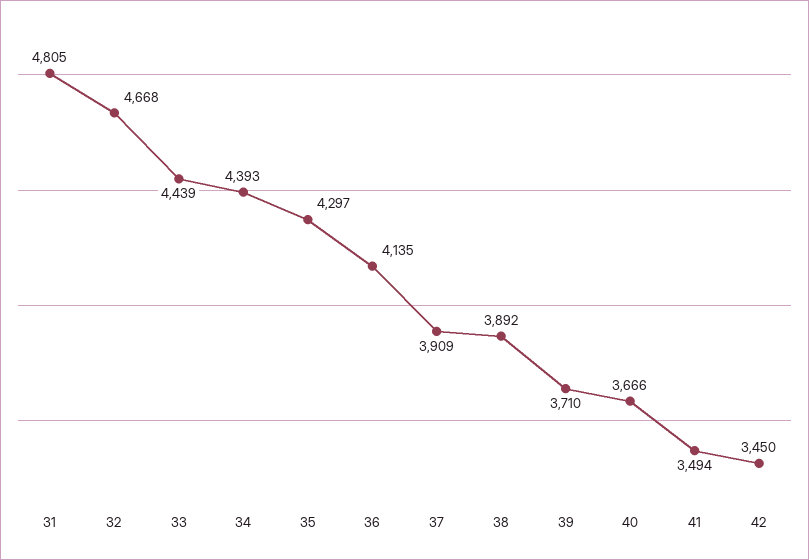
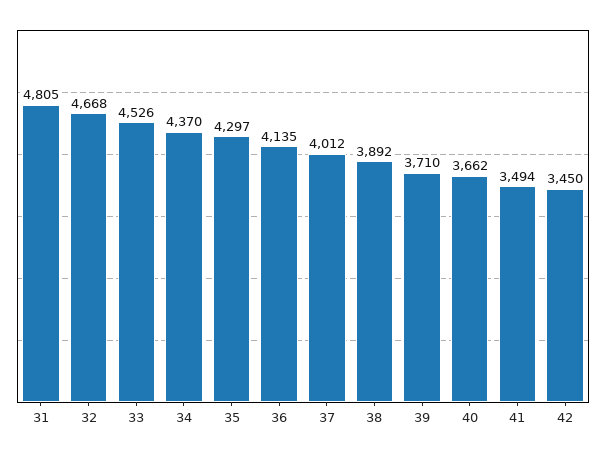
33: 4439 -> 4526
34: 4393 -> 4370
37: 3909 -> 4012
40: 3666 -> 3662

